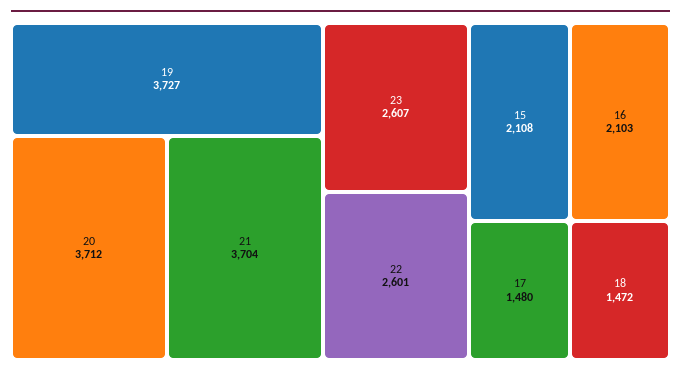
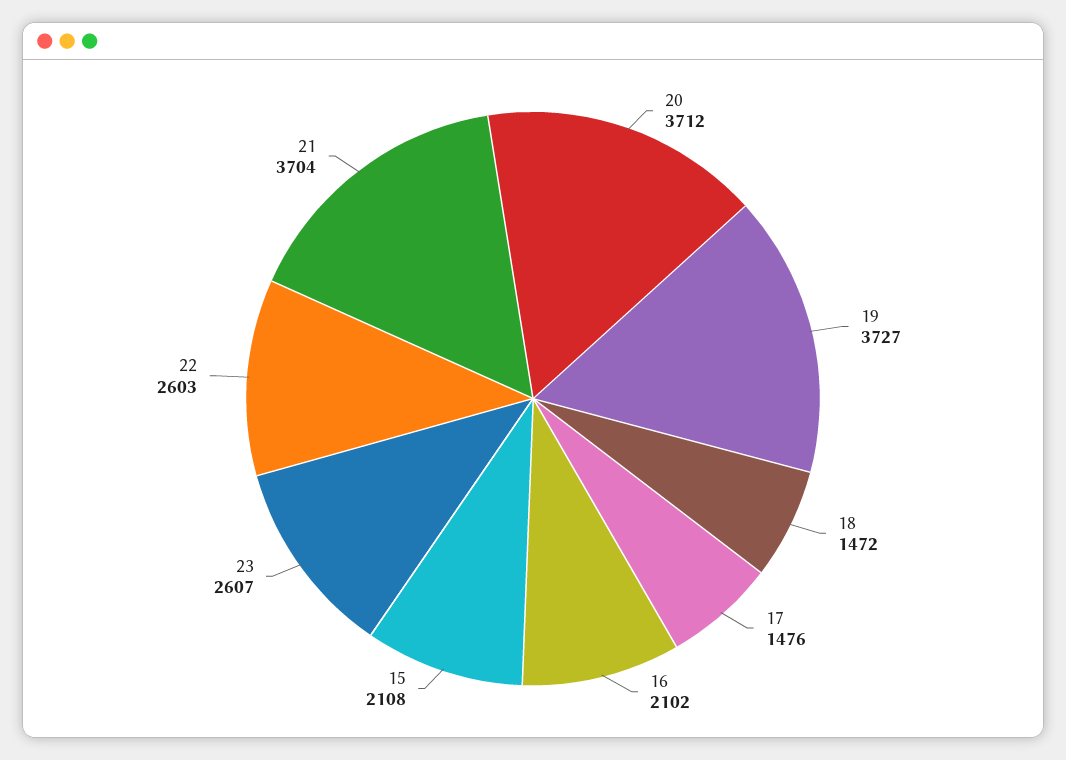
22: 2601 -> 2603
16: 2103 -> 2102
17: 1480 -> 1476

